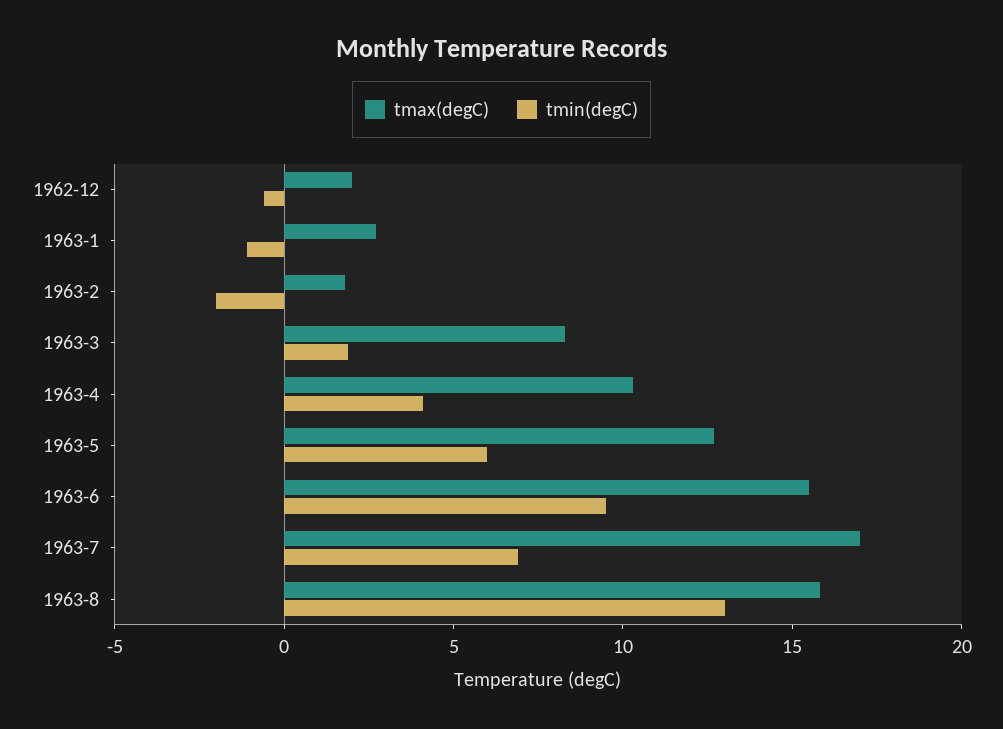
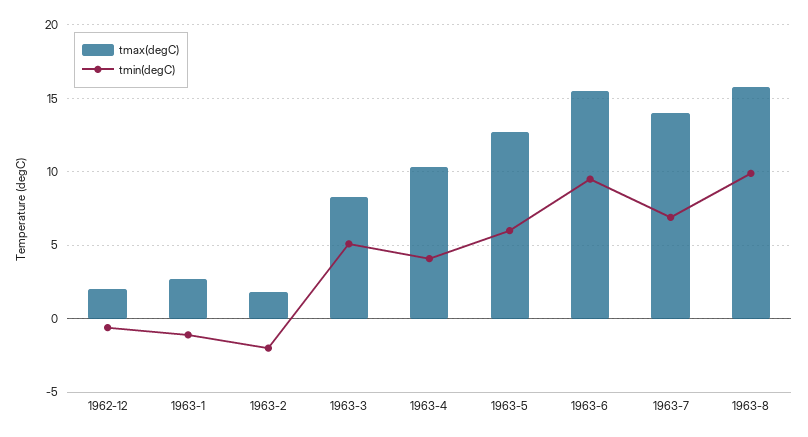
tmin(degC), 1963-3: 2 -> 5
tmax(degC), 1963-7: 17 -> 14
tmin(degC), 1963-8: 13 -> 10

